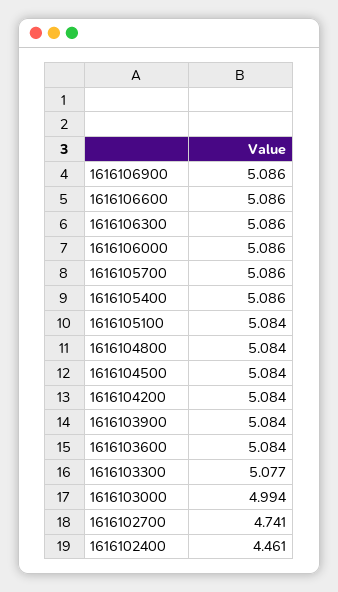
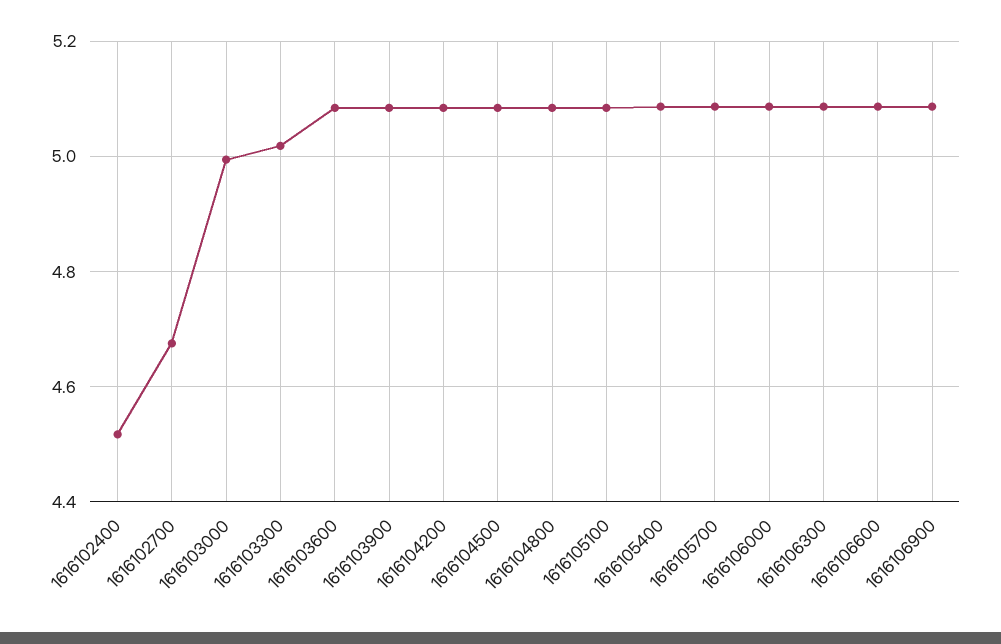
1616103300: 5.077 -> 5.02
1616102700: 4.741 -> 4.68
1616102400: 4.461 -> 4.52

